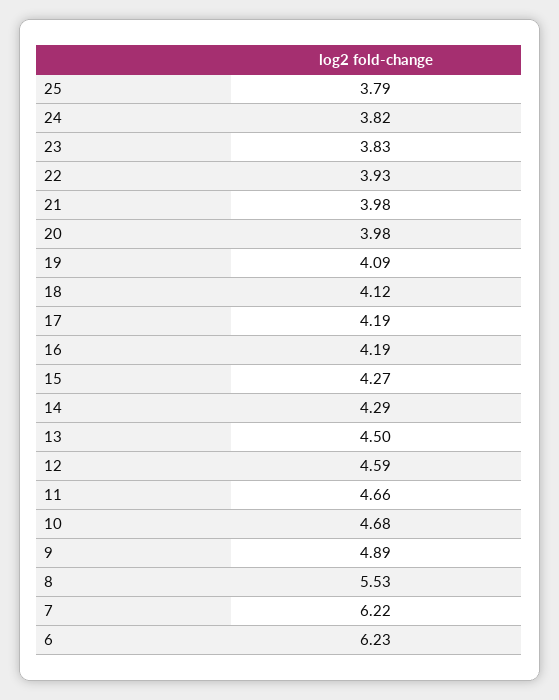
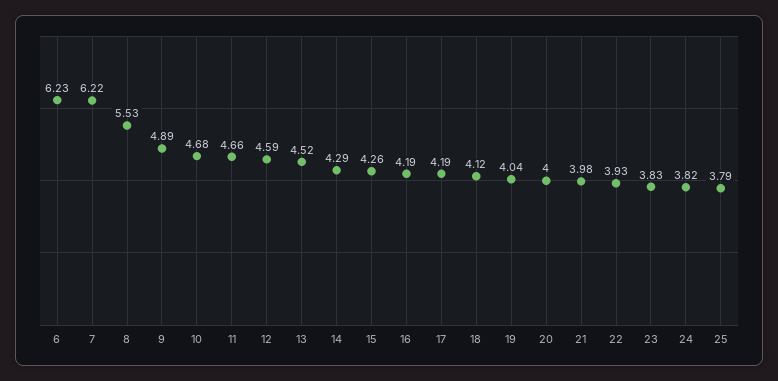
20: 3.98 -> 4
19: 4.09 -> 4.04
15: 4.27 -> 4.26
13: 4.5 -> 4.52

